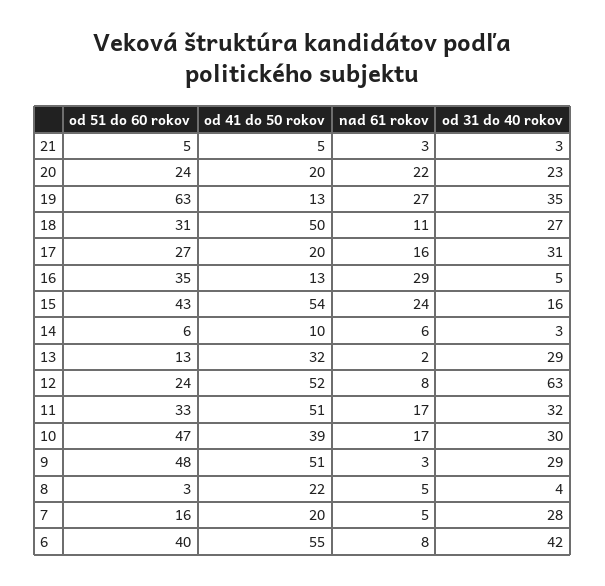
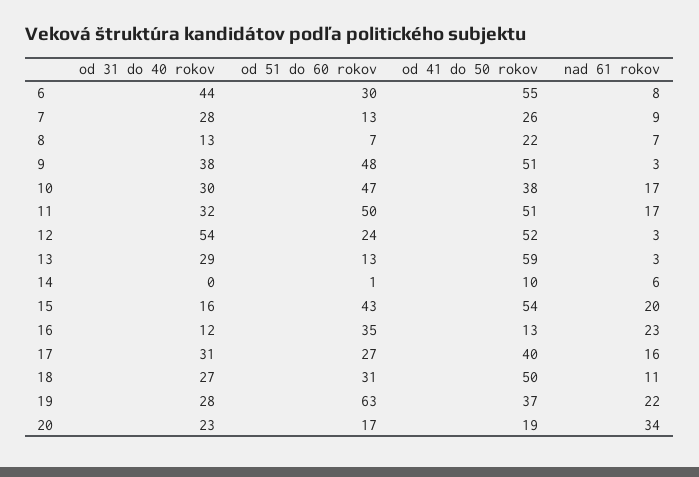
od 51 do 60 rokov, 21: 5 -> none
od 41 do 50 rokov, 21: 5 -> none
nad 61 rokov, 21: 3 -> none
od 31 do 40 rokov, 21: 3 -> none
od 51 do 60 rokov, 20: 24 -> 17
od 41 do 50 rokov, 20: 20 -> 19
nad 61 rokov, 20: 22 -> 34
od 41 do 50 rokov, 19: 13 -> 37
nad 61 rokov, 19: 27 -> 22
od 31 do 40 rokov, 19: 35 -> 28
od 41 do 50 rokov, 17: 20 -> 40
nad 61 rokov, 16: 29 -> 23
od 31 do 40 rokov, 16: 5 -> 12
nad 61 rokov, 15: 24 -> 20
od 51 do 60 rokov, 14: 6 -> 1
od 31 do 40 rokov, 14: 3 -> 0
od 41 do 50 rokov, 13: 32 -> 59
nad 61 rokov, 13: 2 -> 3
nad 61 rokov, 12: 8 -> 3
od 31 do 40 rokov, 12: 63 -> 54
od 51 do 60 rokov, 11: 33 -> 50
od 41 do 50 rokov, 10: 39 -> 38
od 31 do 40 rokov, 9: 29 -> 38
od 51 do 60 rokov, 8: 3 -> 7
nad 61 rokov, 8: 5 -> 7
od 31 do 40 rokov, 8: 4 -> 13
od 51 do 60 rokov, 7: 16 -> 13
od 41 do 50 rokov, 7: 20 -> 26
nad 61 rokov, 7: 5 -> 9
od 51 do 60 rokov, 6: 40 -> 30
od 31 do 40 rokov, 6: 42 -> 44

